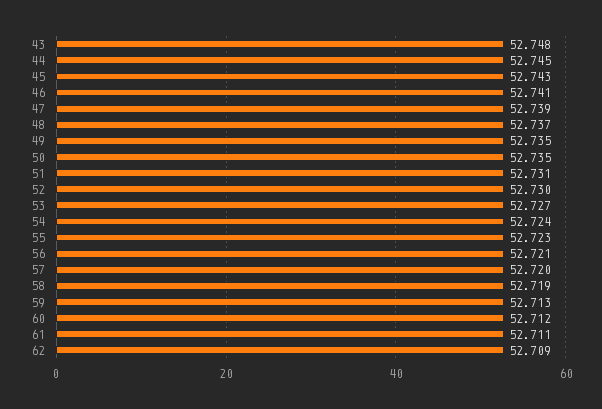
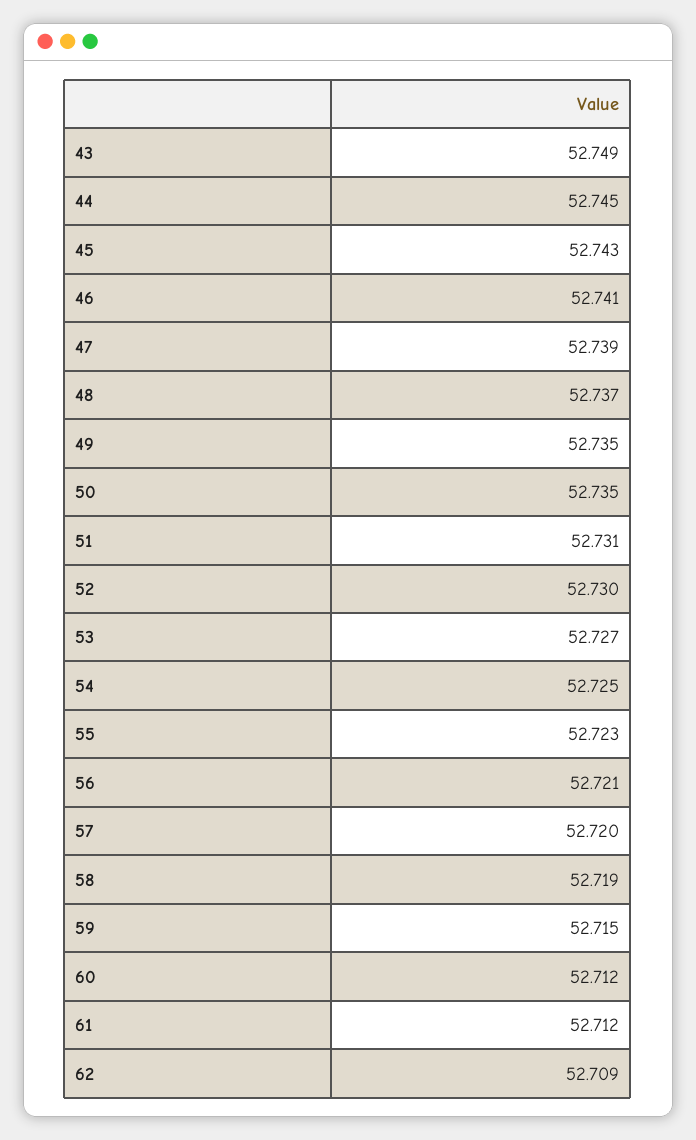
43: 52.748 -> 52.749
54: 52.724 -> 52.725
59: 52.713 -> 52.715
61: 52.711 -> 52.712

